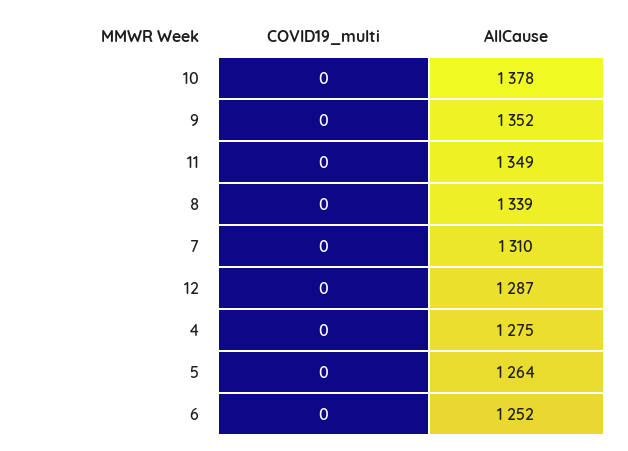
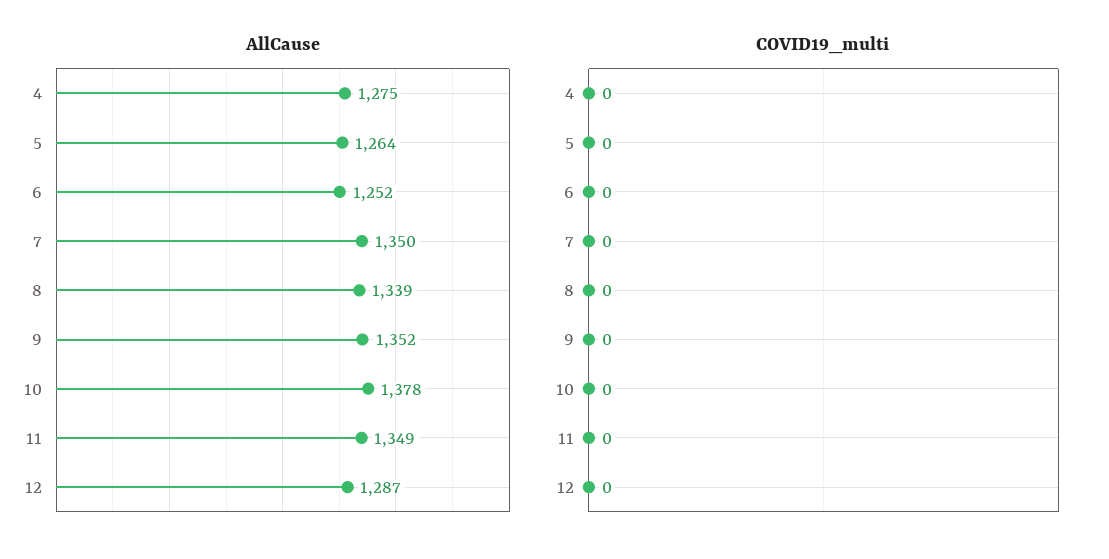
AllCause, 7: 1310 -> 1350

